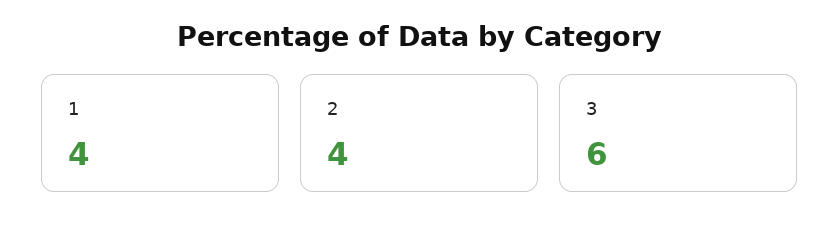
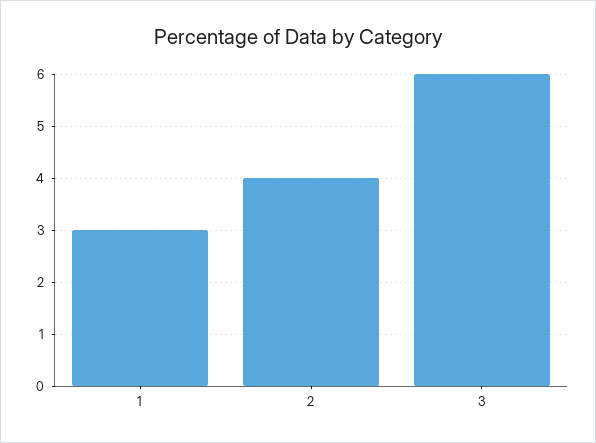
1: 4 -> 3

